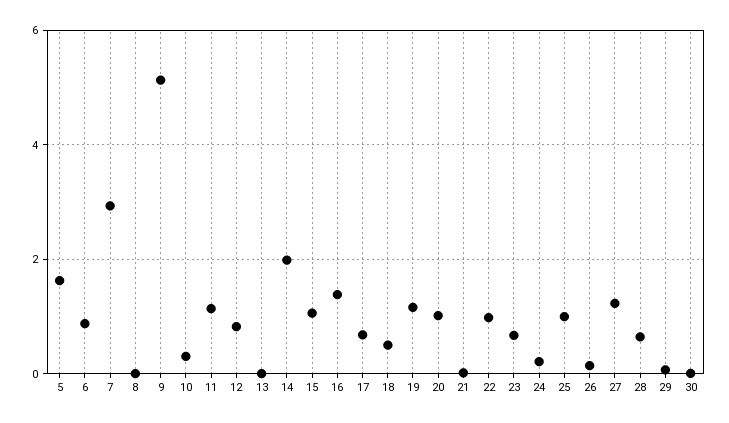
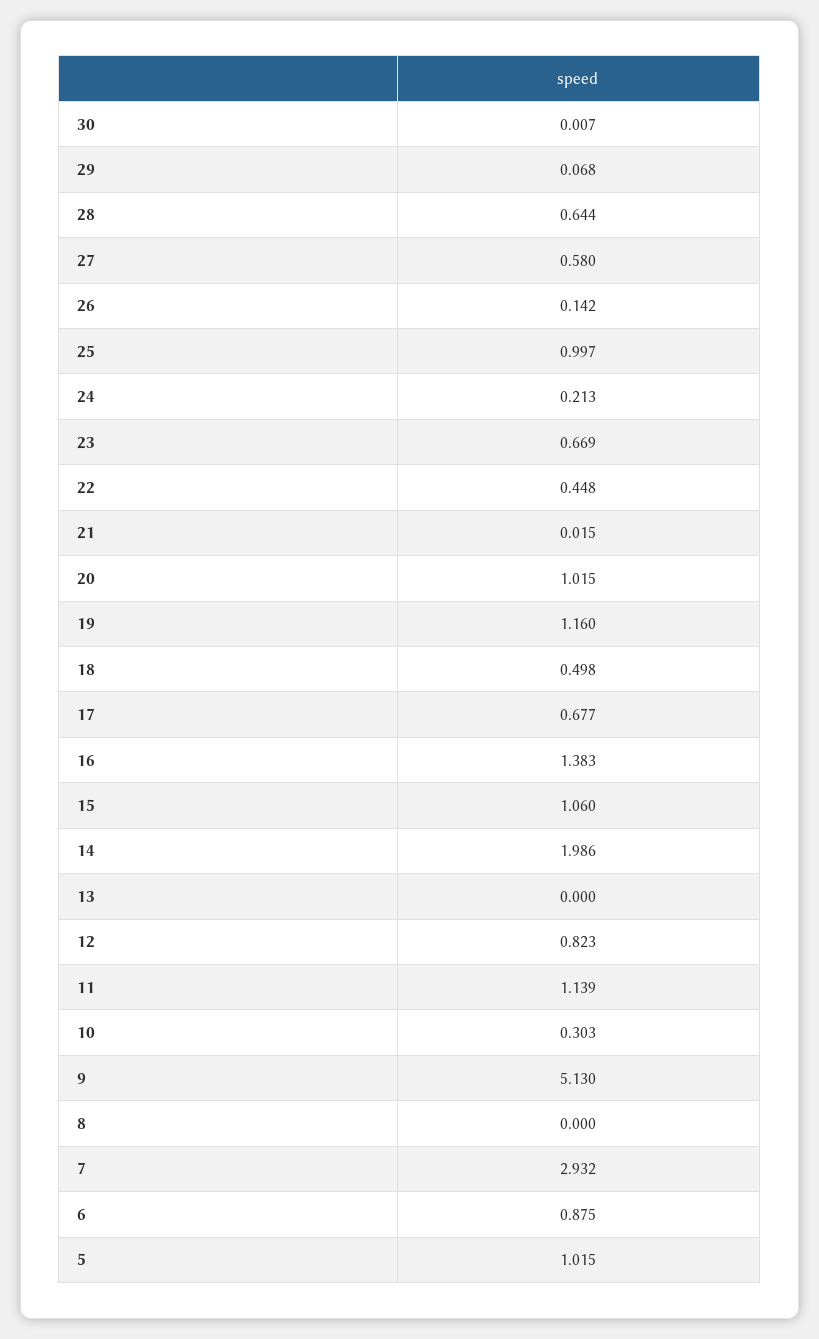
5: 1.6 -> 1.015
22: 1 -> 0.448
27: 1.2 -> 0.58

